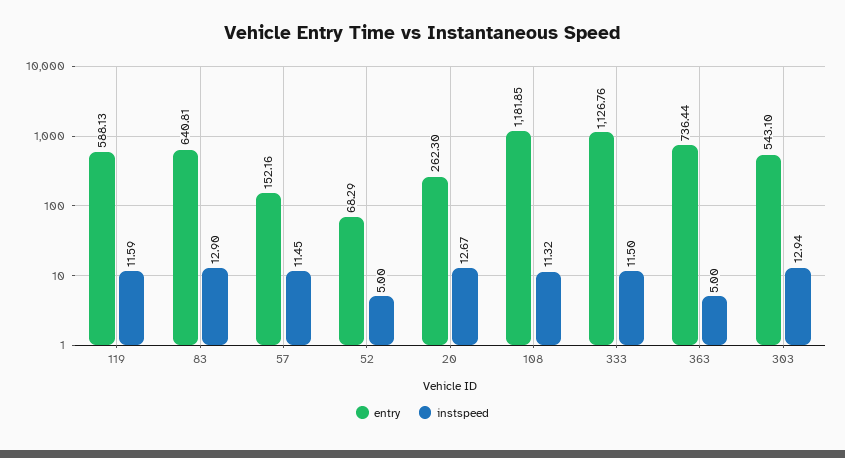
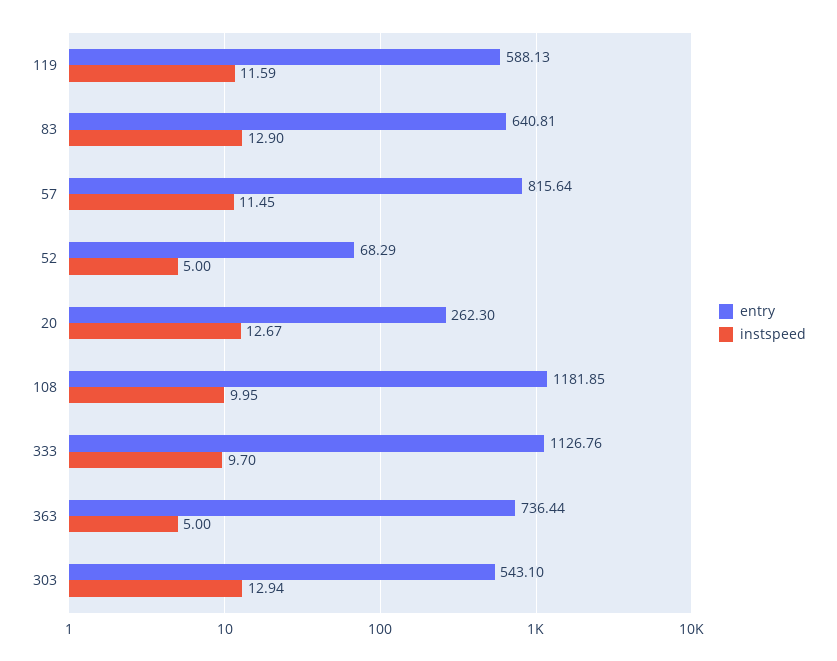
entry, 57: 152.16 -> 815.64
instspeed, 108: 11.32 -> 9.95
instspeed, 333: 11.5 -> 9.7

